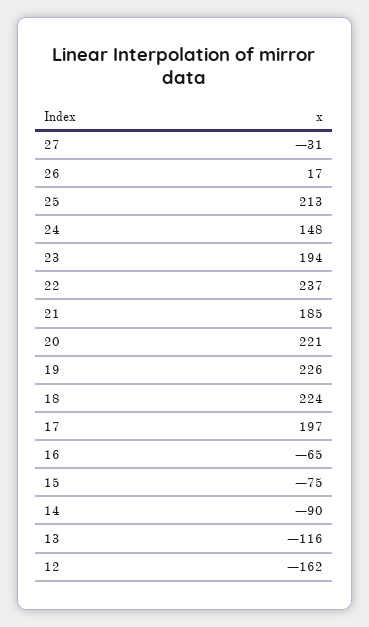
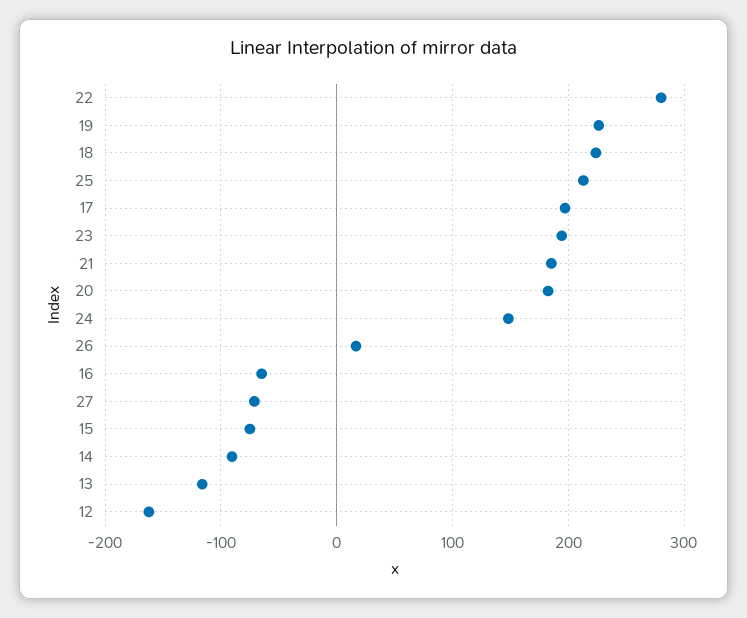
27: -31 -> -70
22: 237 -> 280
20: 221 -> 180

